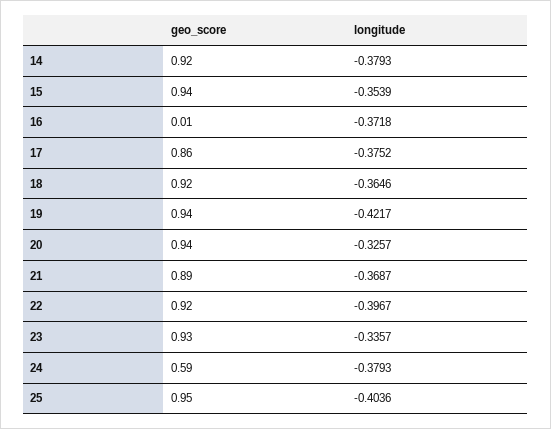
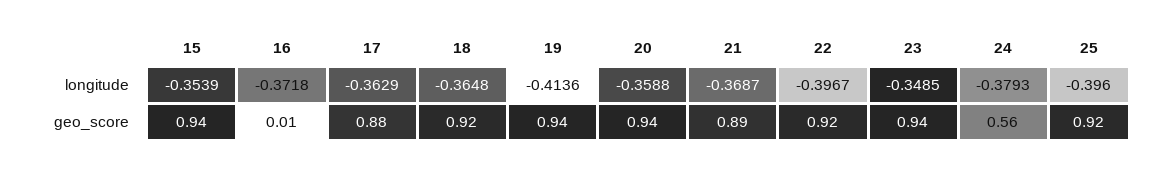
geo_score, 14: 0.92 -> none
longitude, 14: -0.3793 -> none
geo_score, 17: 0.86 -> 0.88
longitude, 17: -0.3752 -> -0.3629
longitude, 18: -0.3646 -> -0.3648
longitude, 19: -0.4217 -> -0.4136
longitude, 20: -0.3257 -> -0.3588
geo_score, 23: 0.93 -> 0.94
longitude, 23: -0.3357 -> -0.3485
geo_score, 24: 0.59 -> 0.56
geo_score, 25: 0.95 -> 0.92
longitude, 25: -0.4036 -> -0.396

